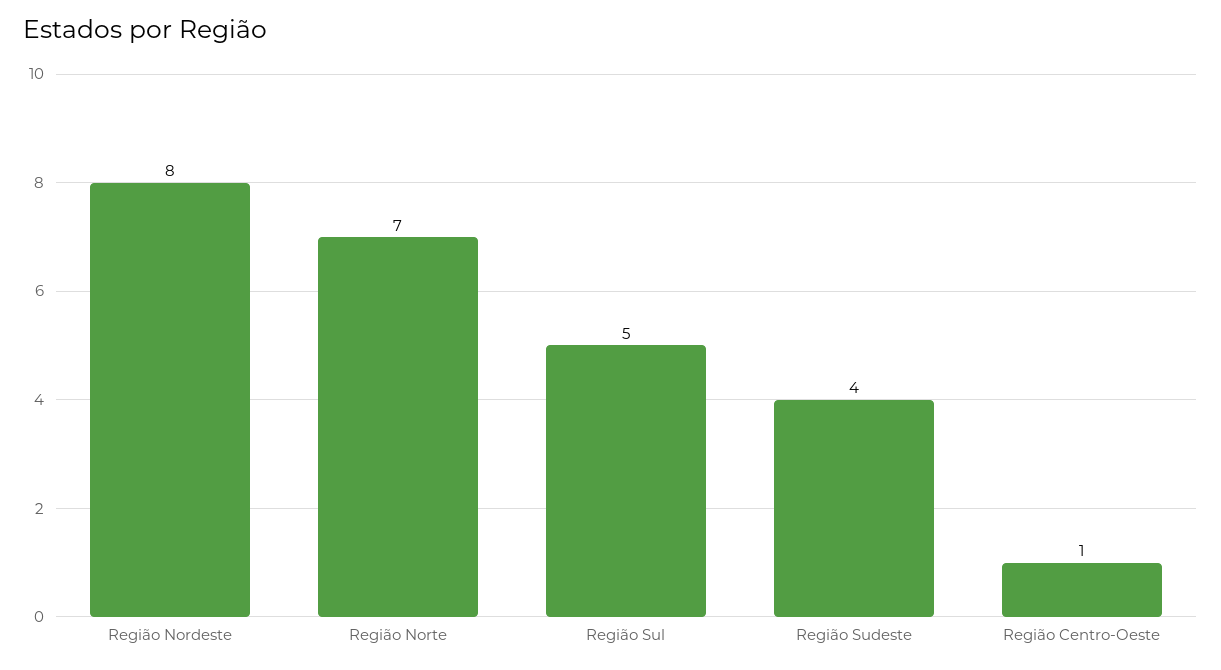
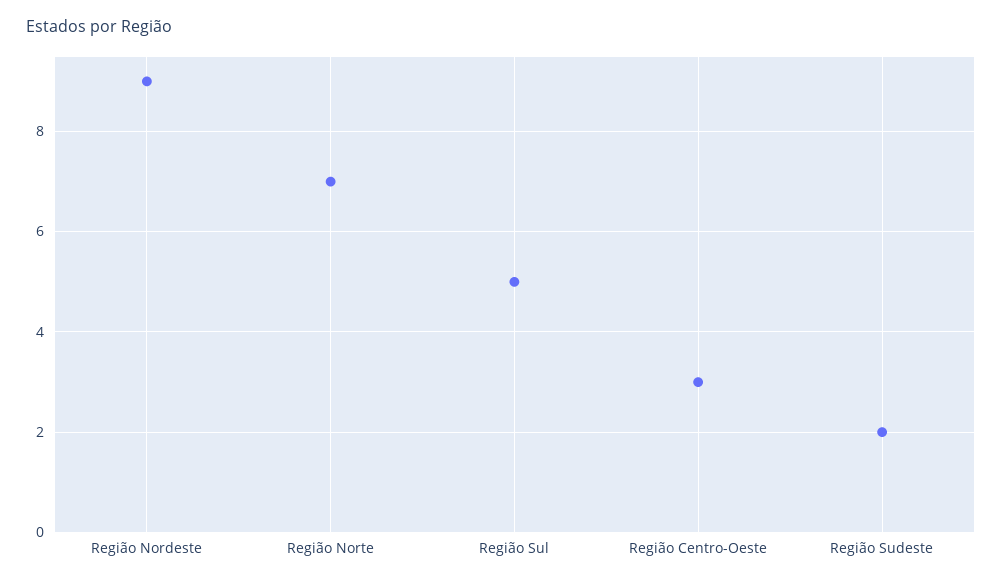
Região Nordeste: 8 -> 9
Região Sudeste: 4 -> 2
Região Centro-Oeste: 1 -> 3

